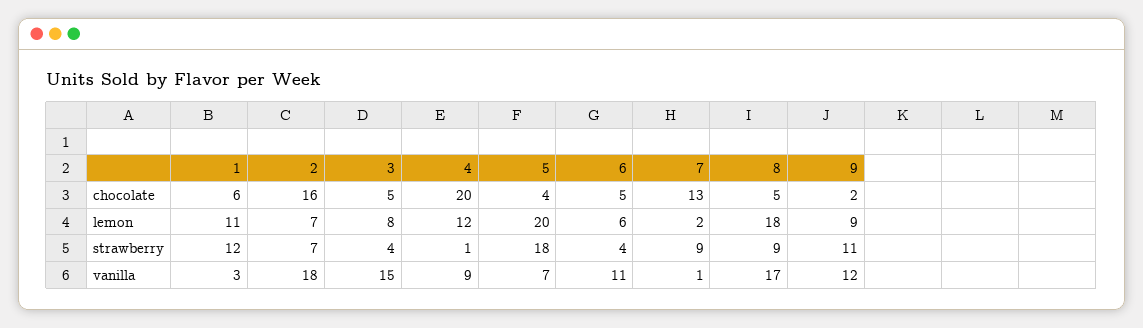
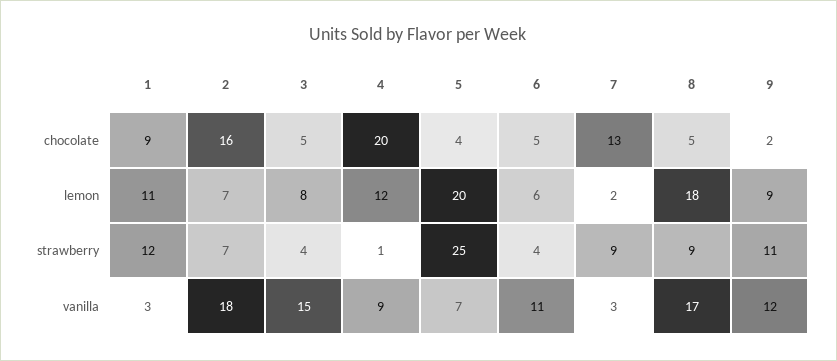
1, chocolate: 6 -> 9
5, strawberry: 18 -> 25
7, vanilla: 1 -> 3

